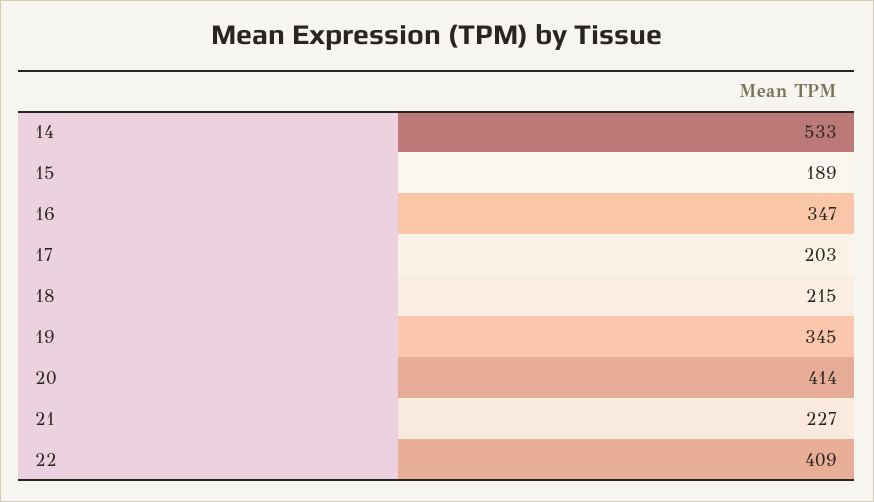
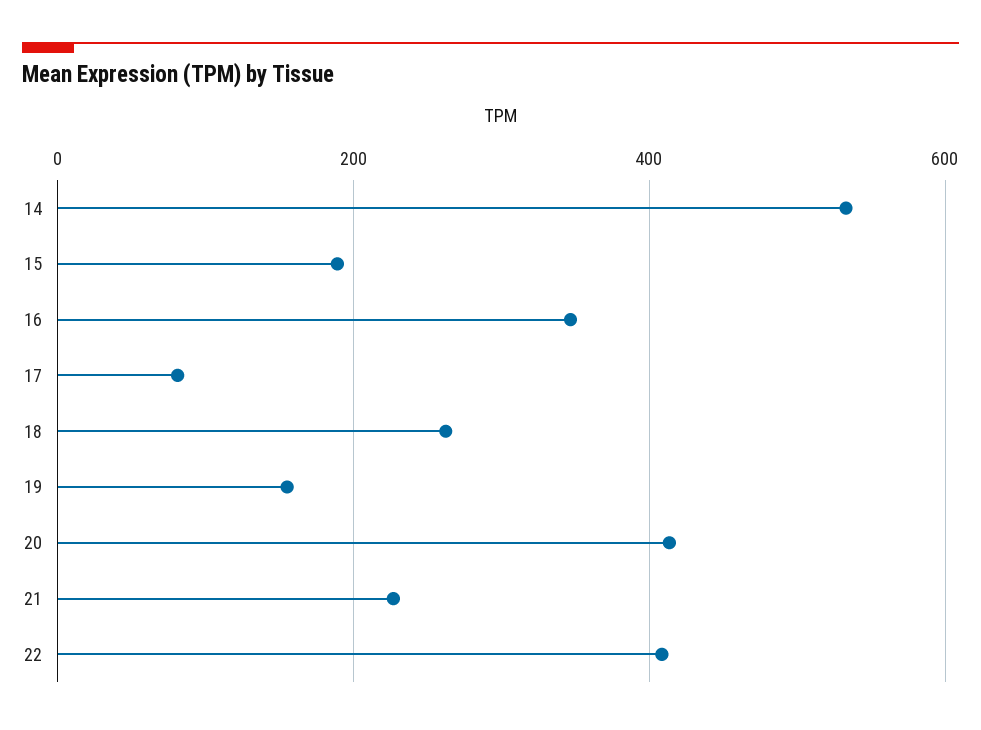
17: 203 -> 80
18: 215 -> 260
19: 345 -> 160

